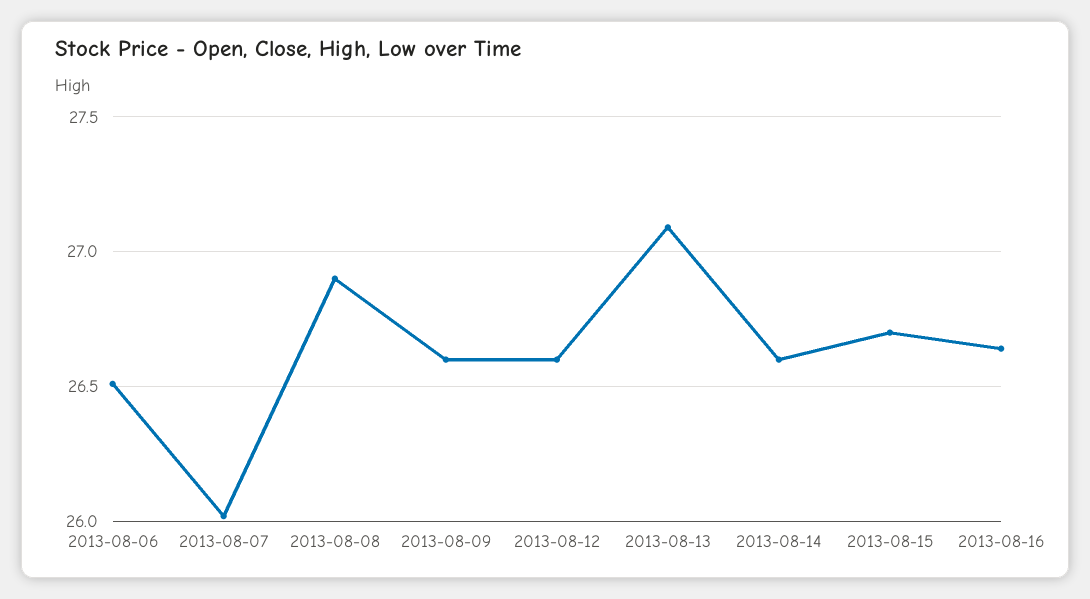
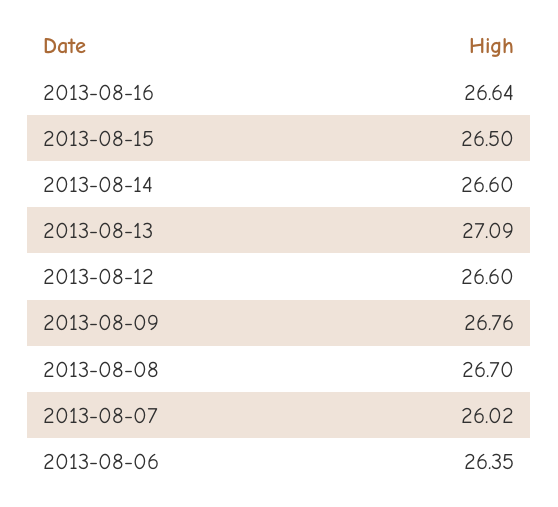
2013-08-06: 26.5 -> 26.35
2013-08-08: 26.9 -> 26.7
2013-08-09: 26.6 -> 26.76
2013-08-15: 26.7 -> 26.5

